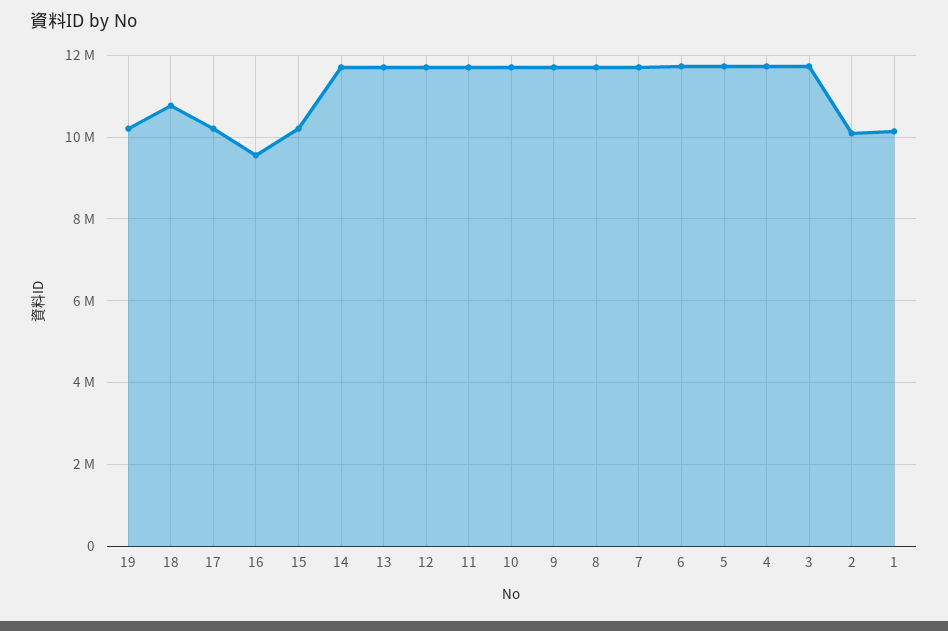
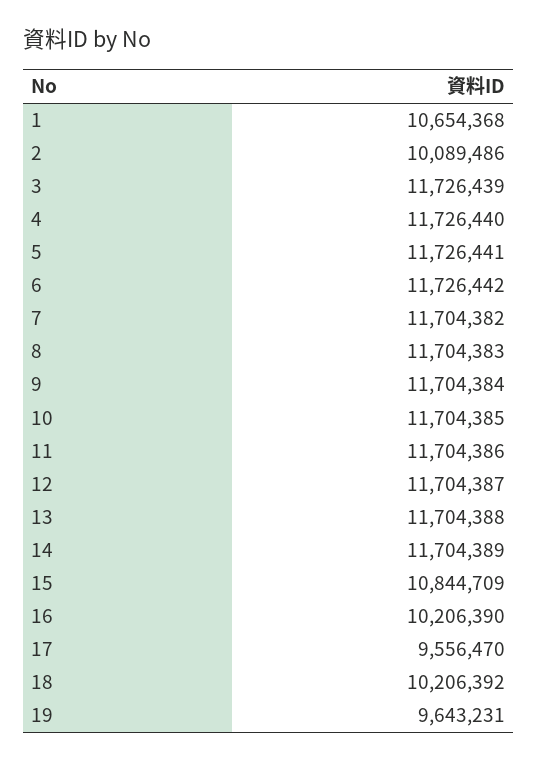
19: 10200000 -> 9643231
18: 10800000 -> 10206392
17: 10200000 -> 9556470
16: 9600000 -> 10206390
15: 10200000 -> 10844709
1: 10200000 -> 10654368

